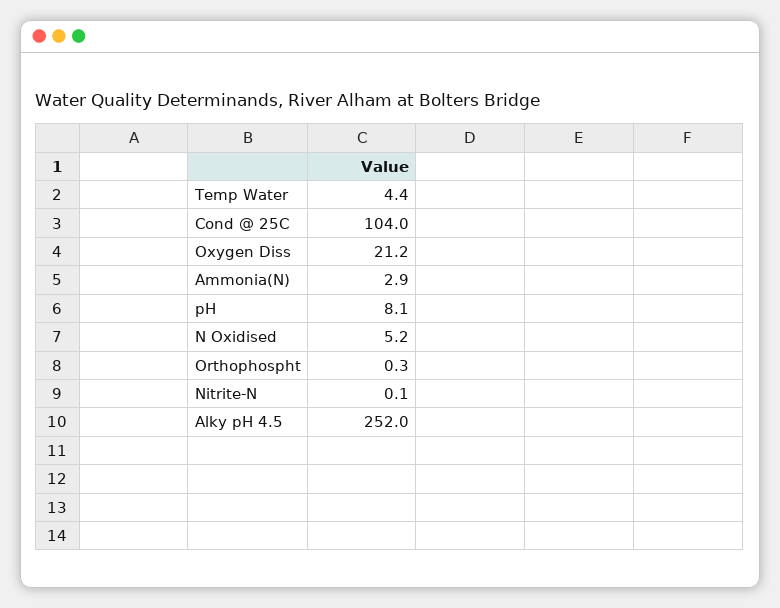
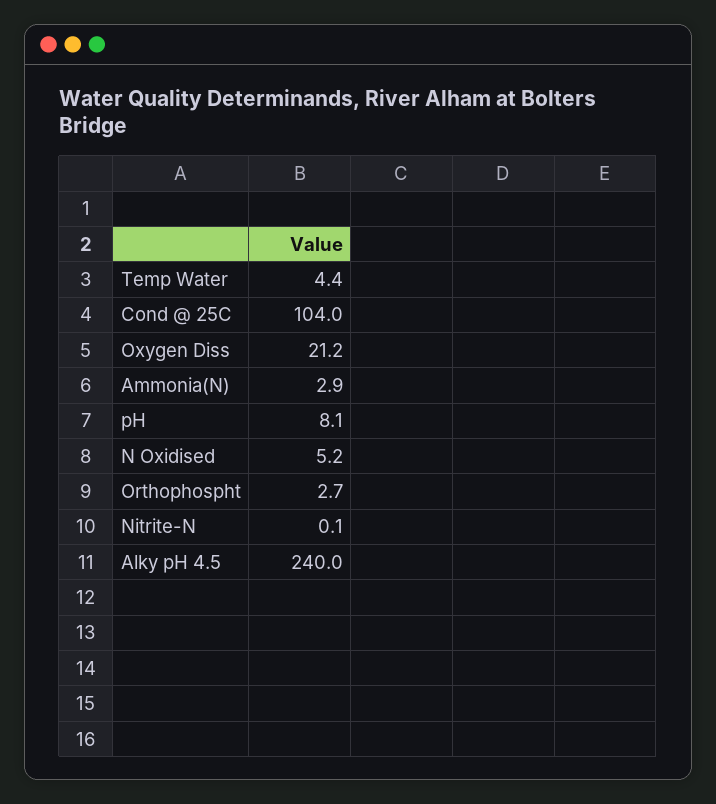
Orthophospht: 0.3 -> 2.7
Alky pH 4.5: 252 -> 240

